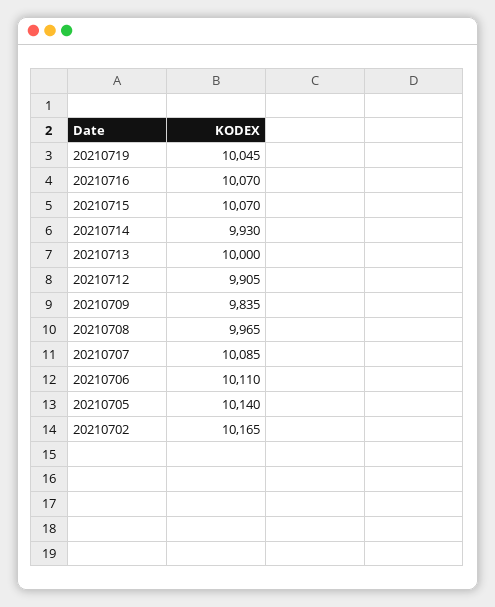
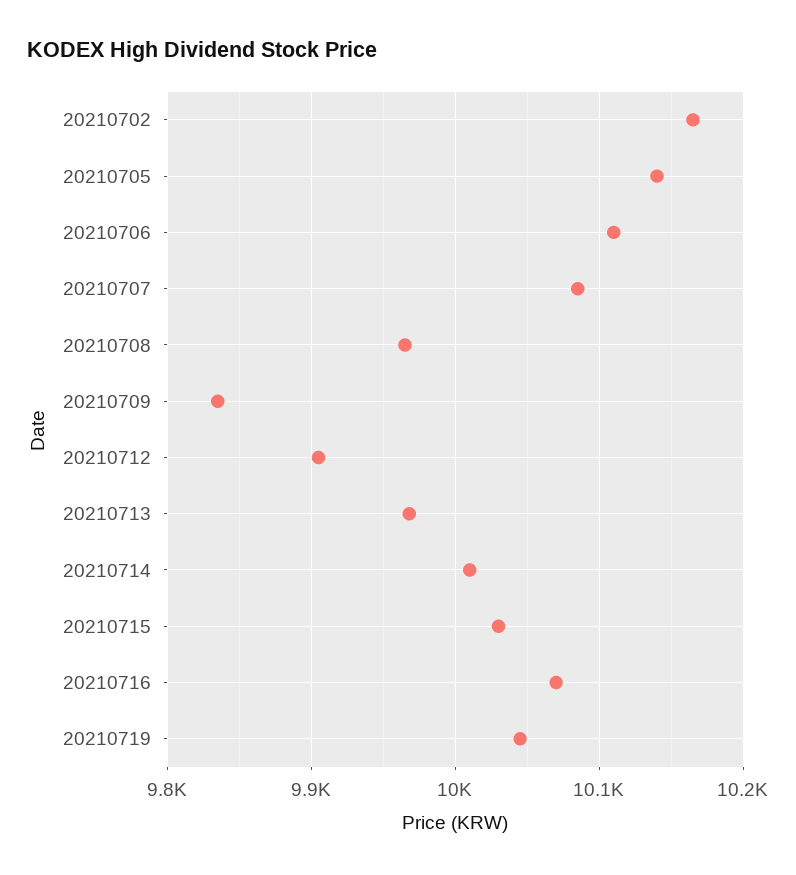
20210715: 10070 -> 10030
20210714: 9930 -> 10010
20210713: 10000 -> 9970

